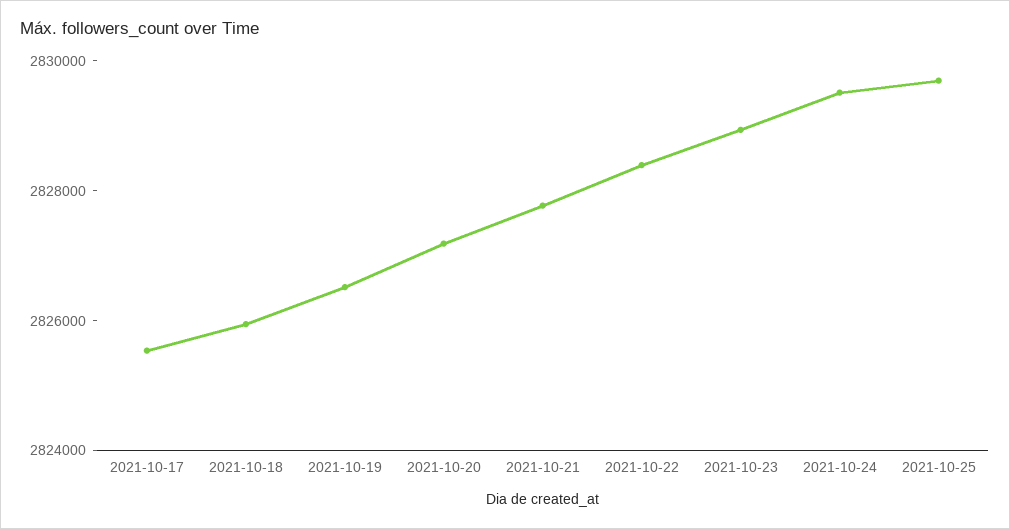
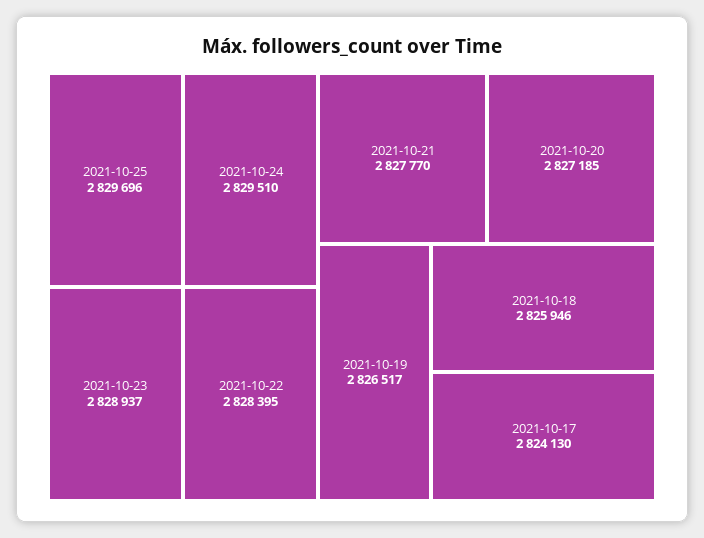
2021-10-17: 2825500 -> 2824130

